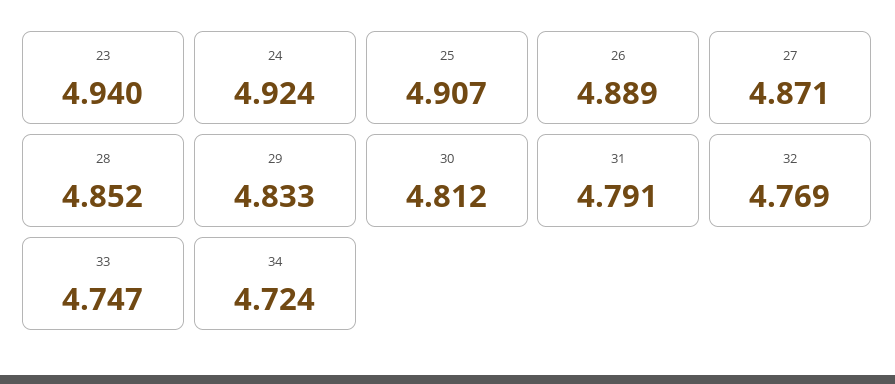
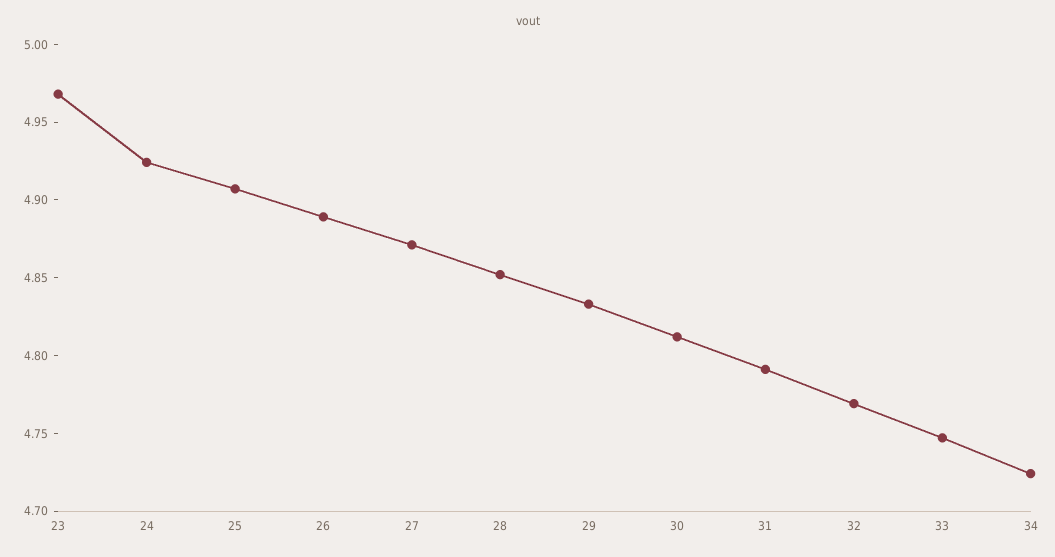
23: 4.94 -> 4.97

